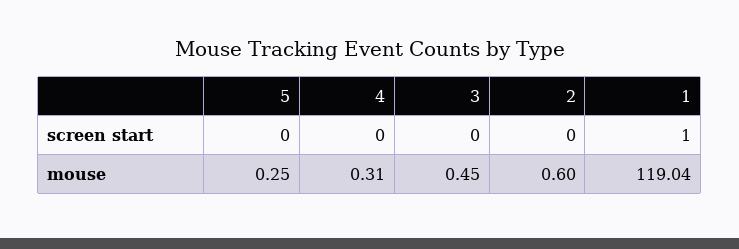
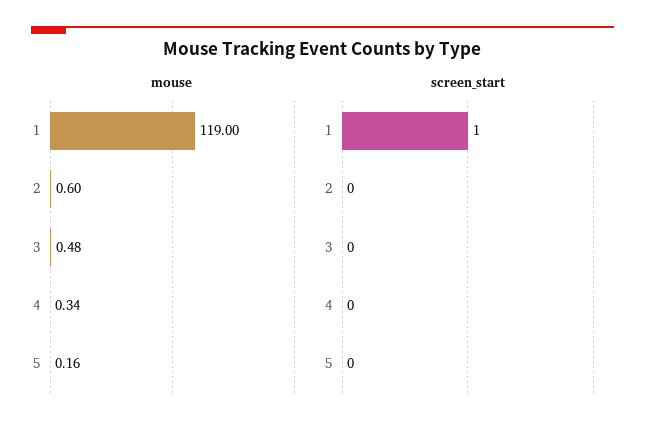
mouse, 5: 0.25 -> 0.16
mouse, 4: 0.31 -> 0.34
mouse, 3: 0.45 -> 0.48
mouse, 1: 119.04 -> 119

